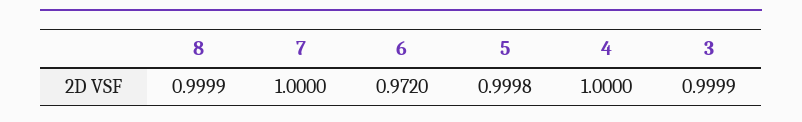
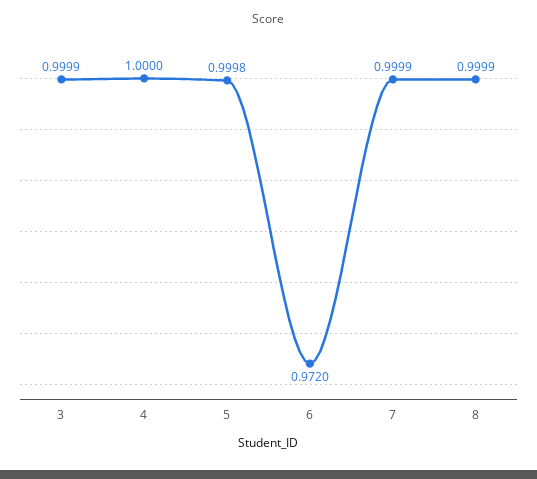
7: 1 -> 0.9999

